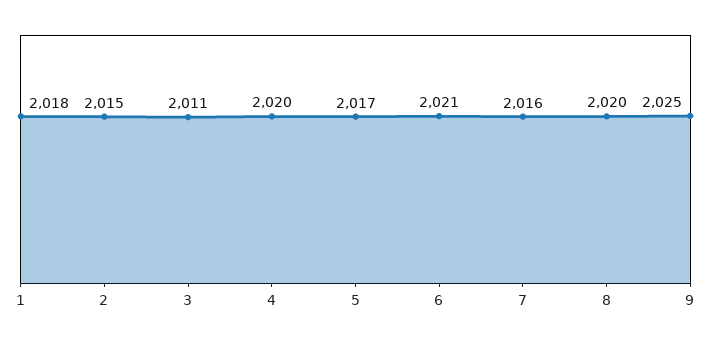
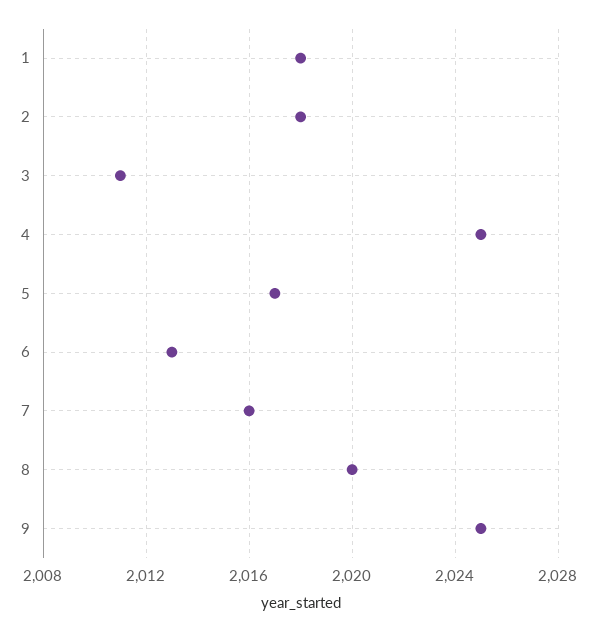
2: 2015 -> 2018
4: 2020 -> 2025
6: 2021 -> 2013

